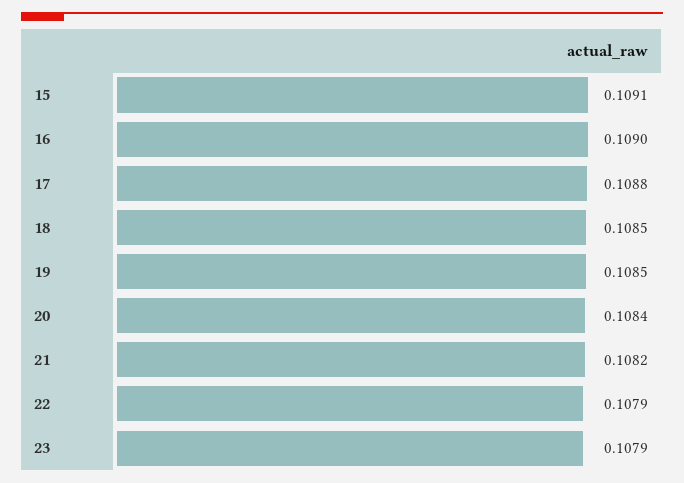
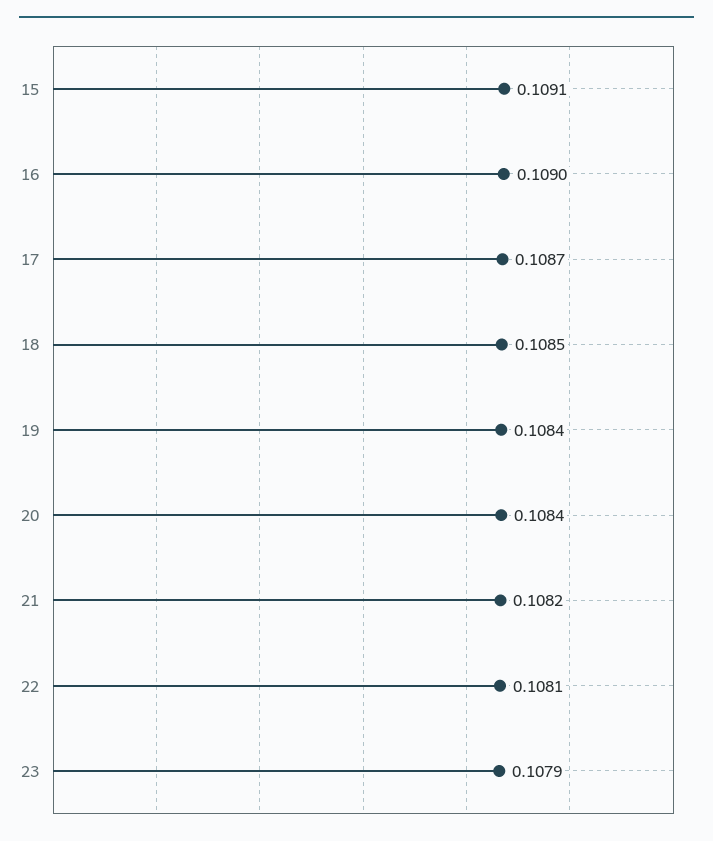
17: 0.1088 -> 0.1087
19: 0.1085 -> 0.1084
22: 0.1079 -> 0.1081

